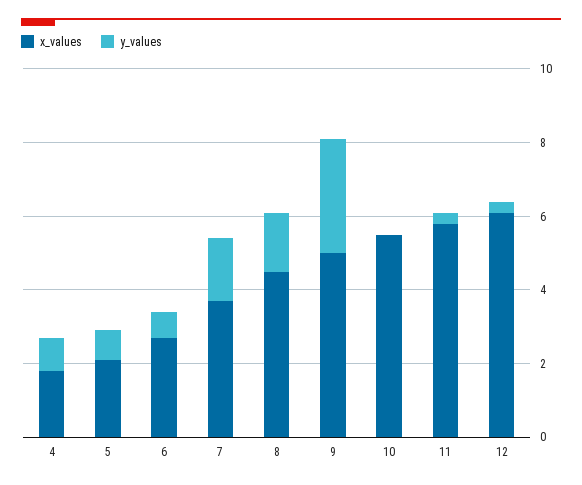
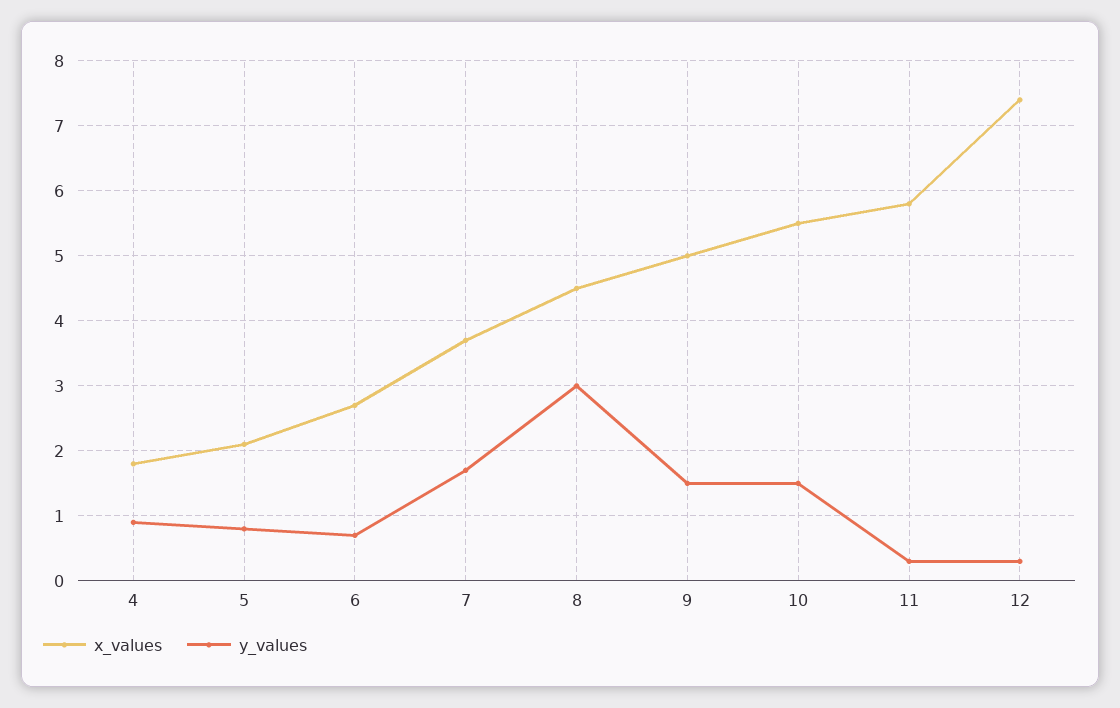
y_values, 8: 1.5 -> 3
y_values, 9: 3 -> 1.5
y_values, 10: 0 -> 1.5
x_values, 12: 6 -> 7.4

